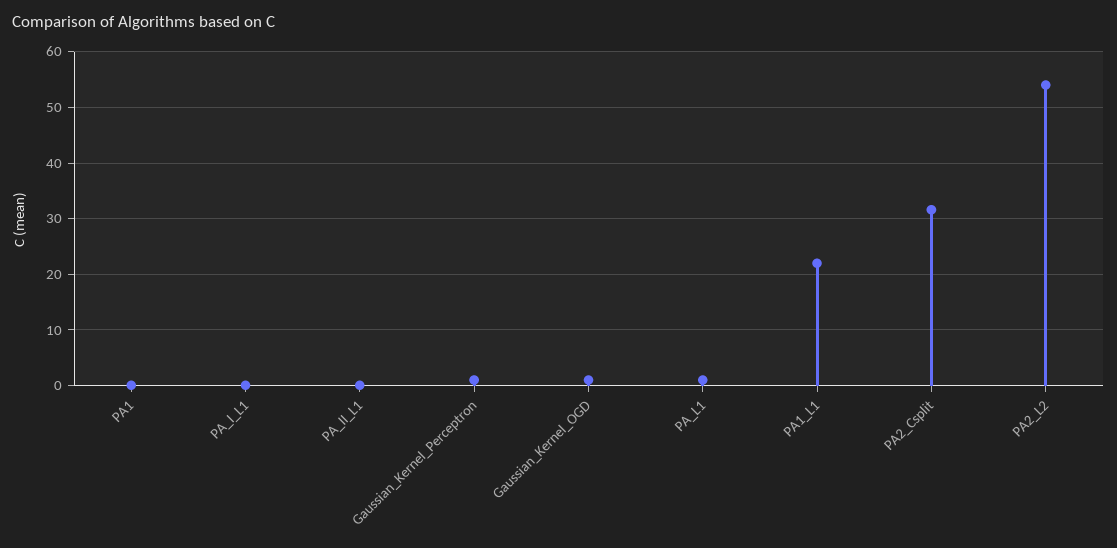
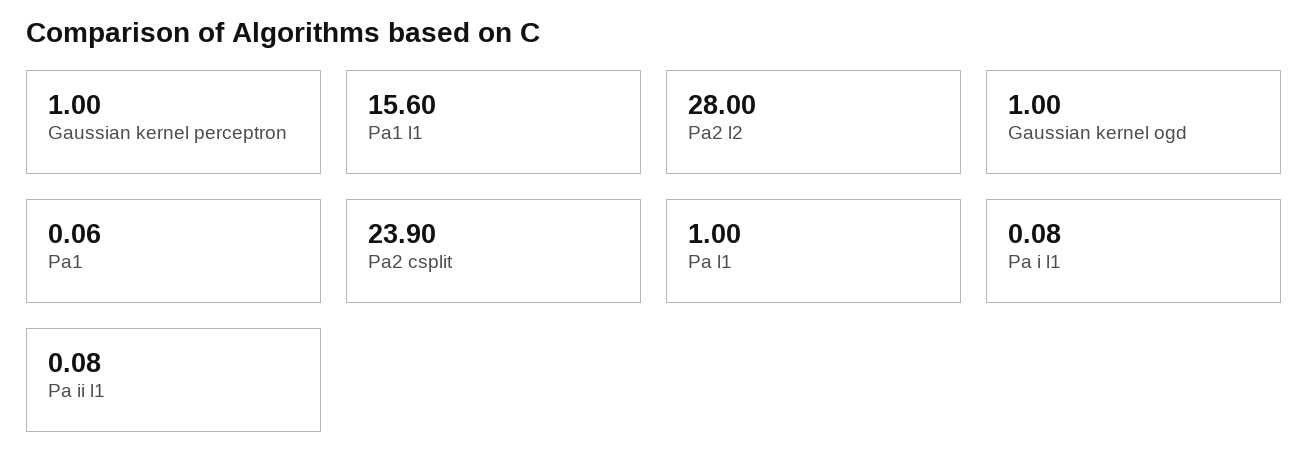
PA1_L1: 22 -> 15.6
PA2_Csplit: 32 -> 23.9
PA2_L2: 54 -> 28

